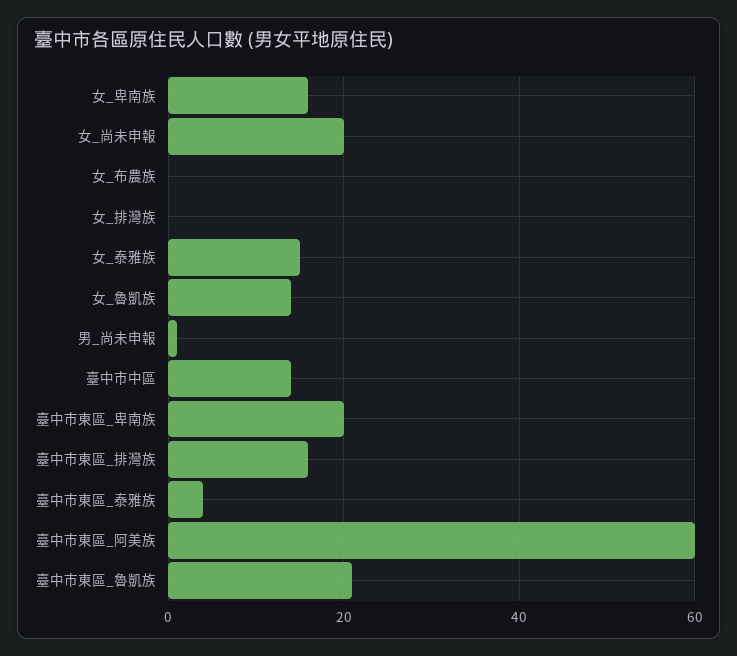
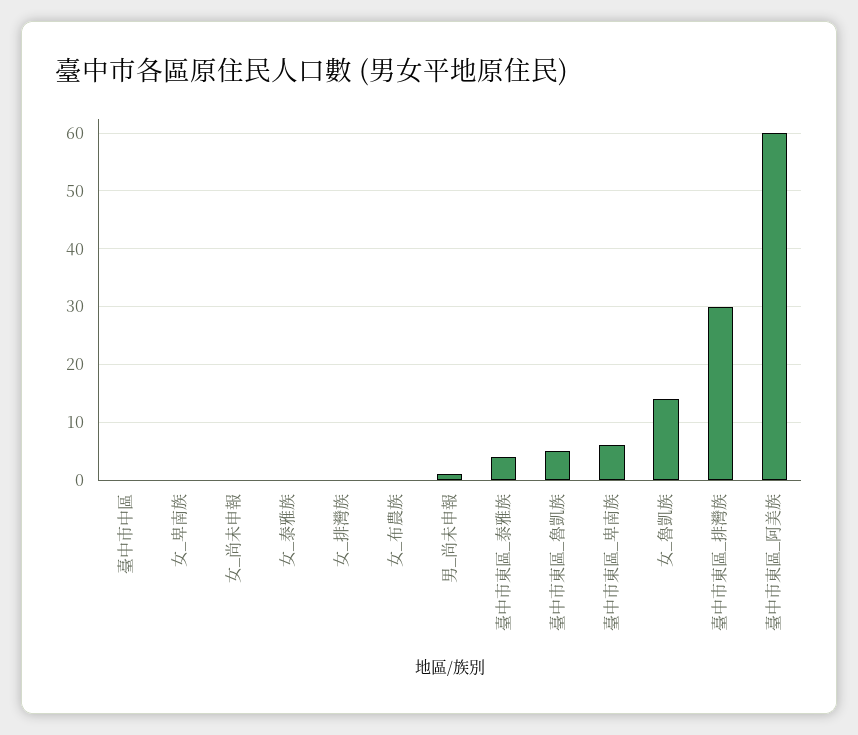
女_卑南族: 15 -> 0
女_尚未申報: 20 -> 0
女_泰雅族: 15 -> 0
臺中市中區: 15 -> 0
臺中市東區_卑南族: 20 -> 5
臺中市東區_排灣族: 15 -> 30
臺中市東區_魯凱族: 20 -> 5

